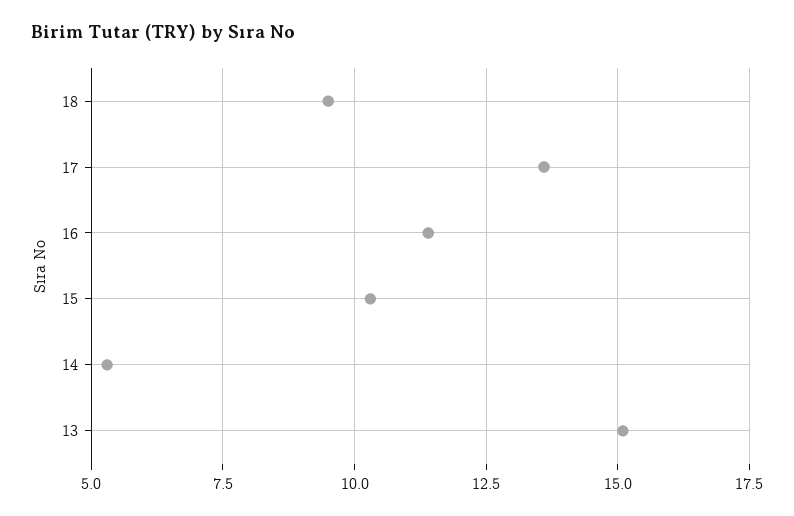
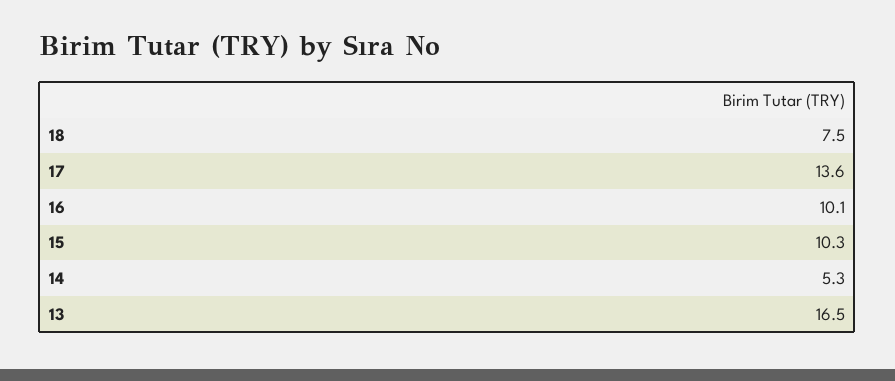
18: 9.5 -> 7.5
16: 11.5 -> 10.1
13: 15 -> 16.5

